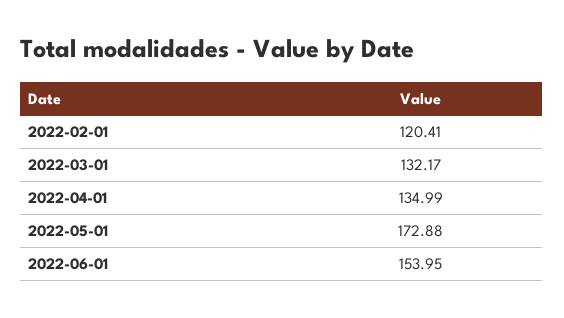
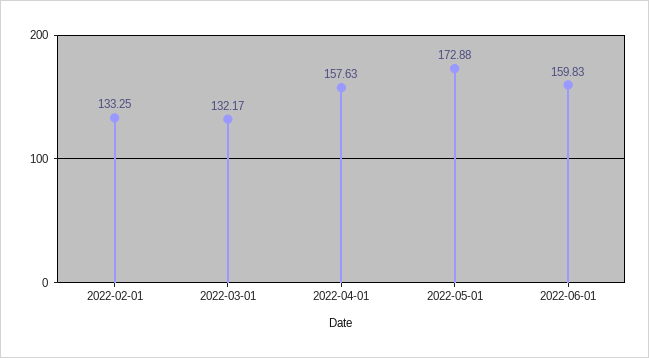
2022-02-01: 120.41 -> 133.25
2022-04-01: 134.99 -> 157.63
2022-06-01: 153.95 -> 159.83

